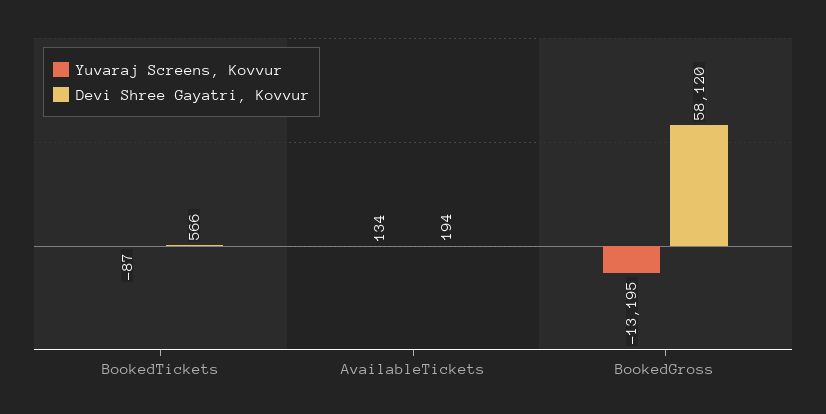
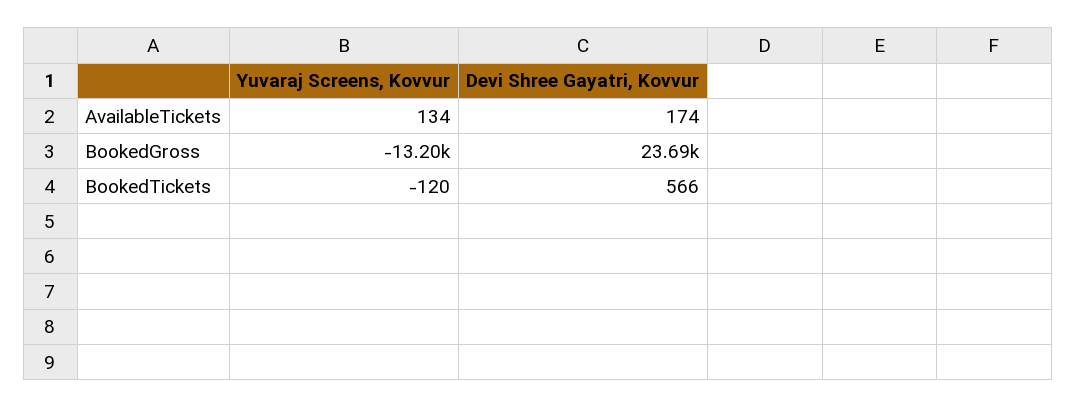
Yuvaraj Screens, Kovvur, BookedTickets: -87 -> -120
Devi Shree Gayatri, Kovvur, AvailableTickets: 194 -> 174
Devi Shree Gayatri, Kovvur, BookedGross: 58120 -> 23690

